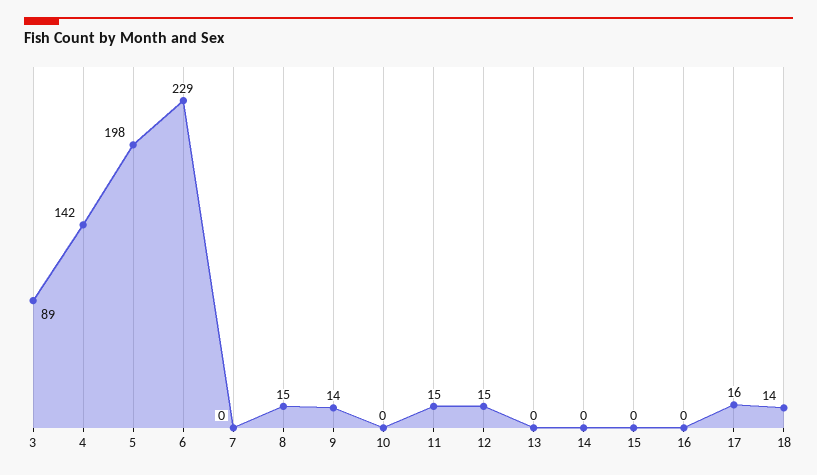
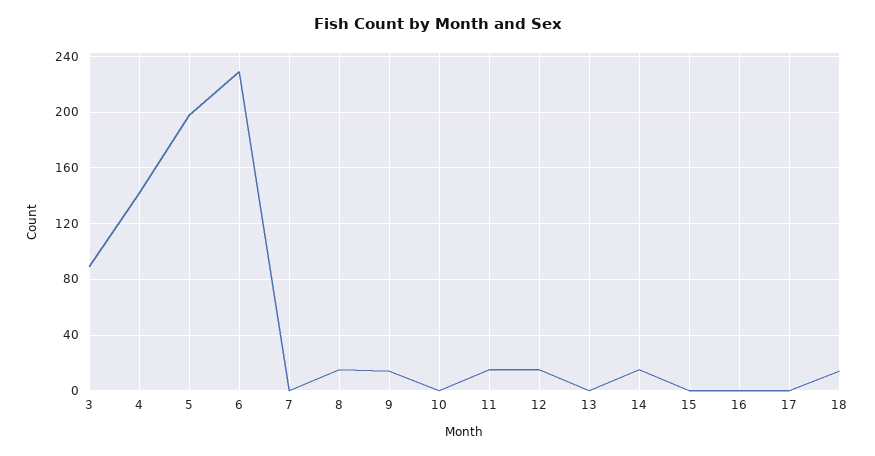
14: 0 -> 15
17: 16 -> 0

